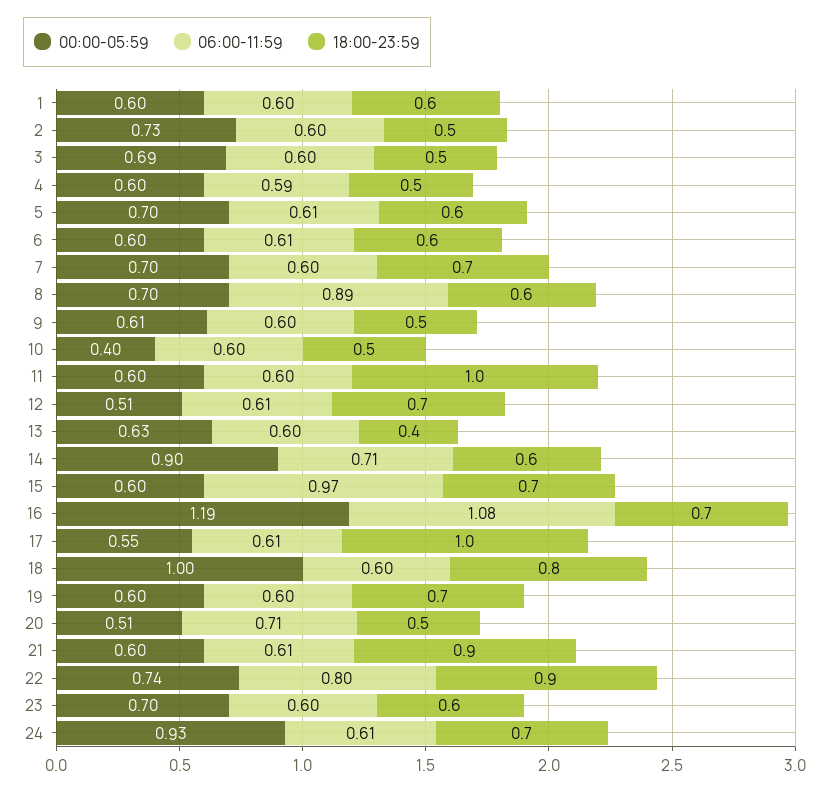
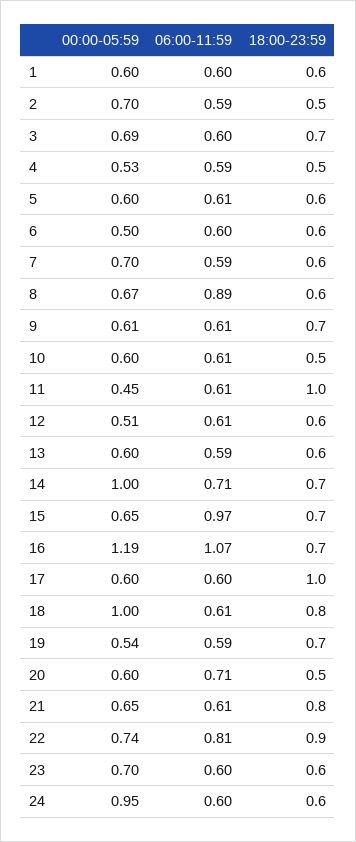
00:00-05:59, 2: 0.73 -> 0.7
06:00-11:59, 2: 0.6 -> 0.59
18:00-23:59, 3: 0.5 -> 0.7
00:00-05:59, 4: 0.6 -> 0.53
00:00-05:59, 5: 0.7 -> 0.6
00:00-05:59, 6: 0.6 -> 0.5
06:00-11:59, 6: 0.61 -> 0.6
06:00-11:59, 7: 0.6 -> 0.59
18:00-23:59, 7: 0.7 -> 0.6
00:00-05:59, 8: 0.7 -> 0.67
06:00-11:59, 9: 0.6 -> 0.61
18:00-23:59, 9: 0.5 -> 0.7
00:00-05:59, 10: 0.4 -> 0.6
06:00-11:59, 10: 0.6 -> 0.61
00:00-05:59, 11: 0.6 -> 0.45
06:00-11:59, 11: 0.6 -> 0.61
18:00-23:59, 12: 0.7 -> 0.6
00:00-05:59, 13: 0.63 -> 0.6
06:00-11:59, 13: 0.6 -> 0.59
18:00-23:59, 13: 0.4 -> 0.6
00:00-05:59, 14: 0.9 -> 1
18:00-23:59, 14: 0.6 -> 0.7
00:00-05:59, 15: 0.6 -> 0.65
06:00-11:59, 16: 1.08 -> 1.07
00:00-05:59, 17: 0.55 -> 0.6
06:00-11:59, 17: 0.61 -> 0.6
06:00-11:59, 18: 0.6 -> 0.61
00:00-05:59, 19: 0.6 -> 0.54
06:00-11:59, 19: 0.6 -> 0.59
00:00-05:59, 20: 0.51 -> 0.6
00:00-05:59, 21: 0.6 -> 0.65
18:00-23:59, 21: 0.9 -> 0.8
06:00-11:59, 22: 0.8 -> 0.81
00:00-05:59, 24: 0.93 -> 0.95
06:00-11:59, 24: 0.61 -> 0.6
18:00-23:59, 24: 0.7 -> 0.6

